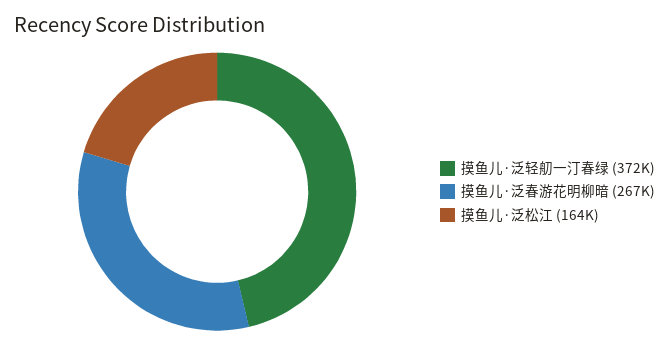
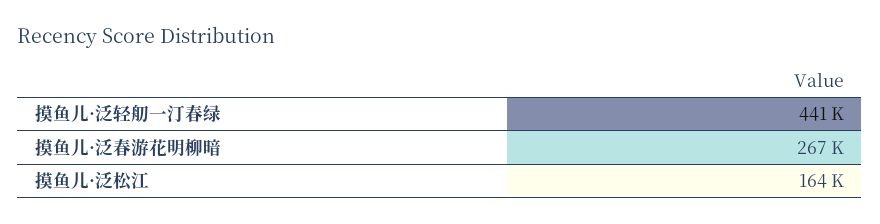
摸鱼儿·泛轻舠一汀春绿: 372000 -> 441000

